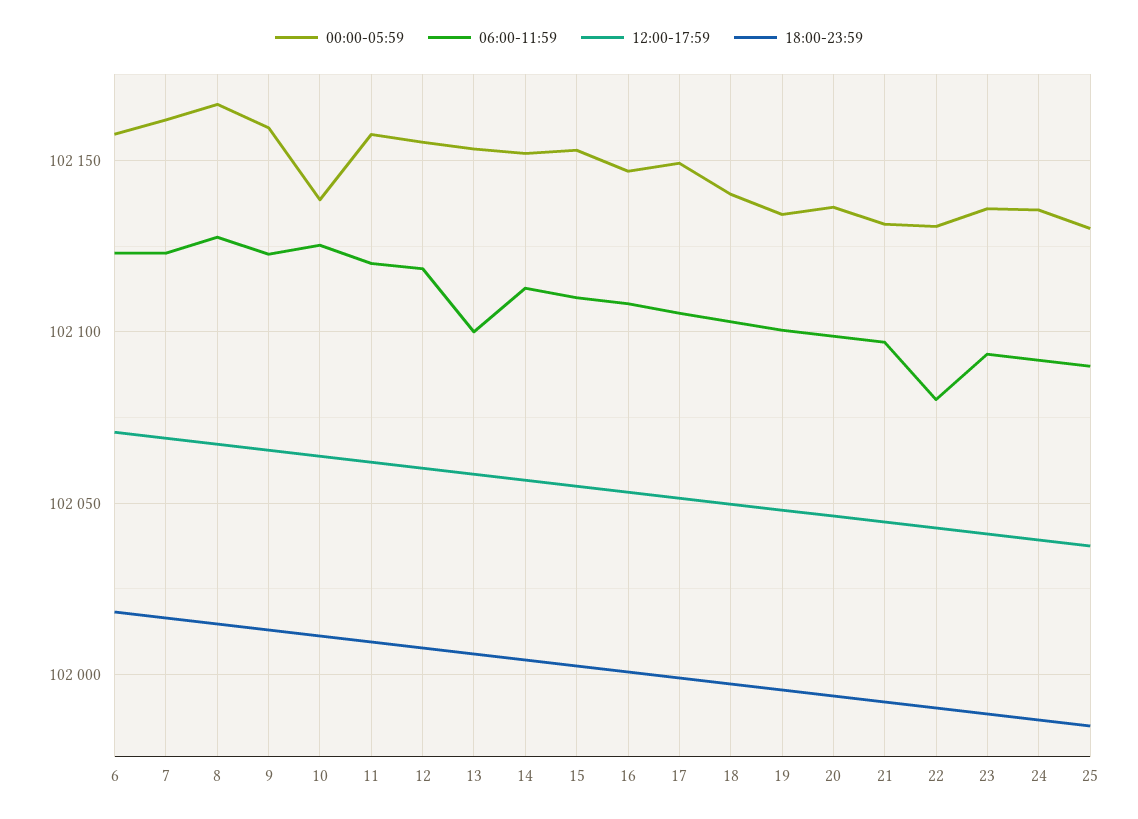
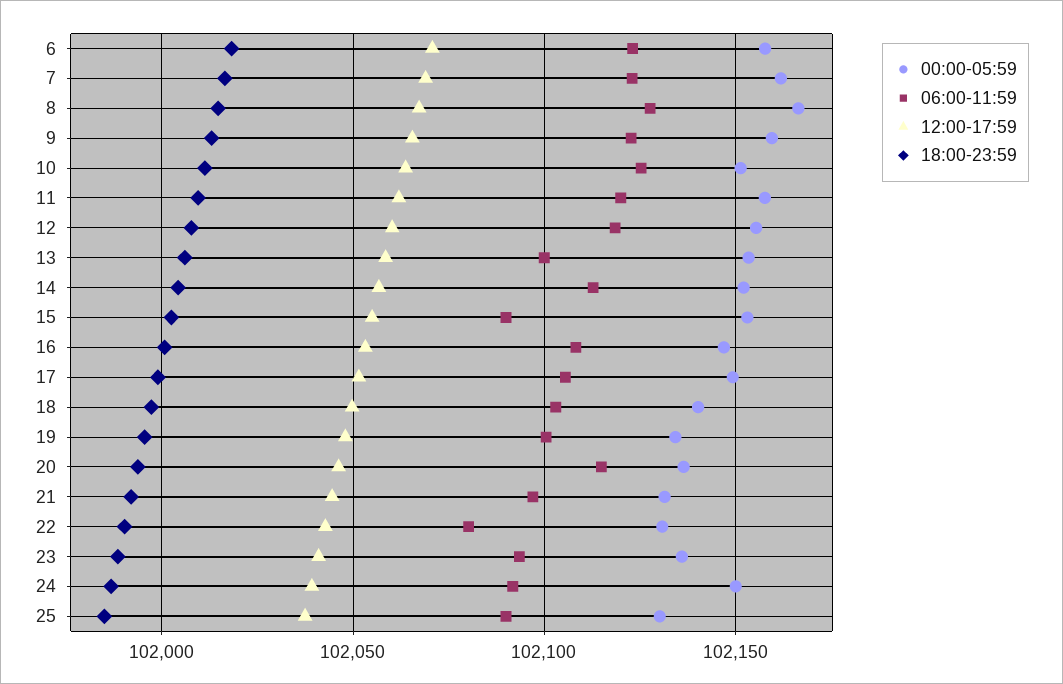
00:00-05:59, 10: 102140 -> 102150
06:00-11:59, 15: 102110 -> 102090
06:00-11:59, 20: 102100 -> 102115
00:00-05:59, 24: 102135 -> 102150

